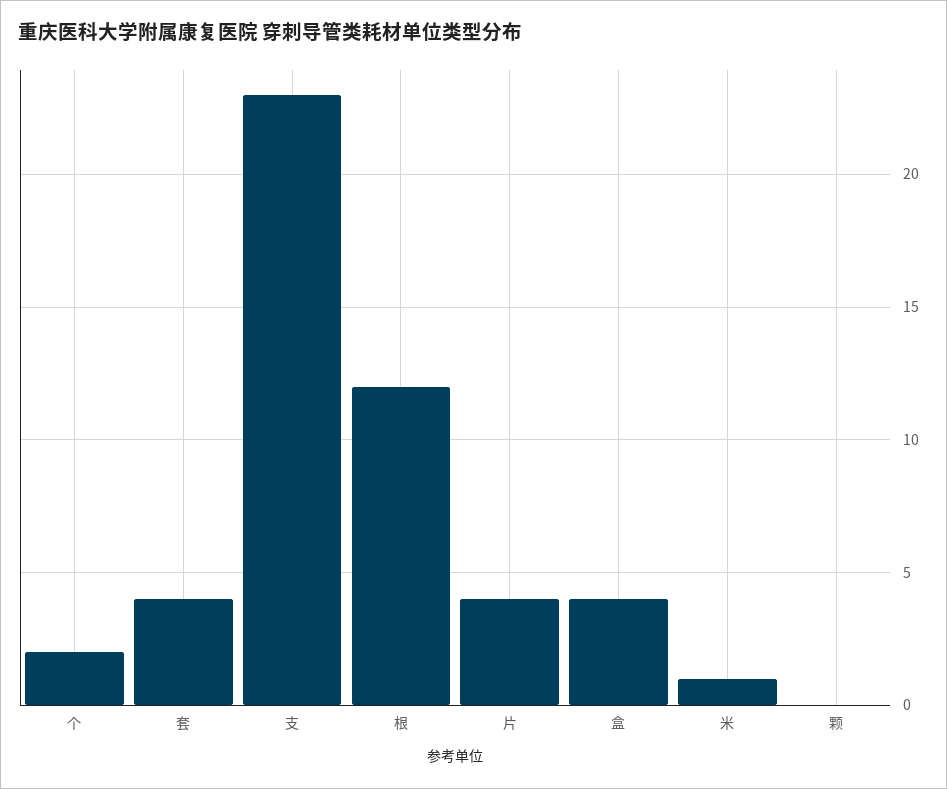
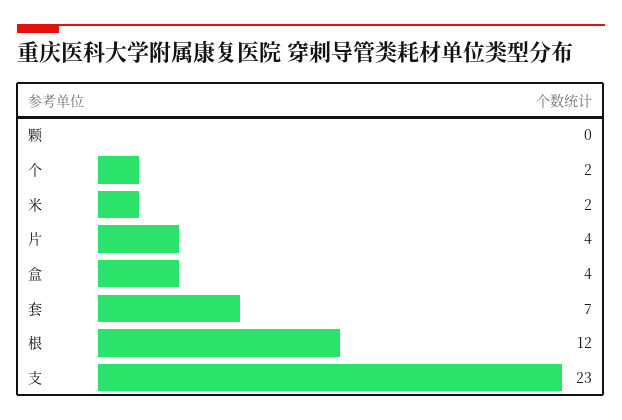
套: 4 -> 7
米: 1 -> 2

